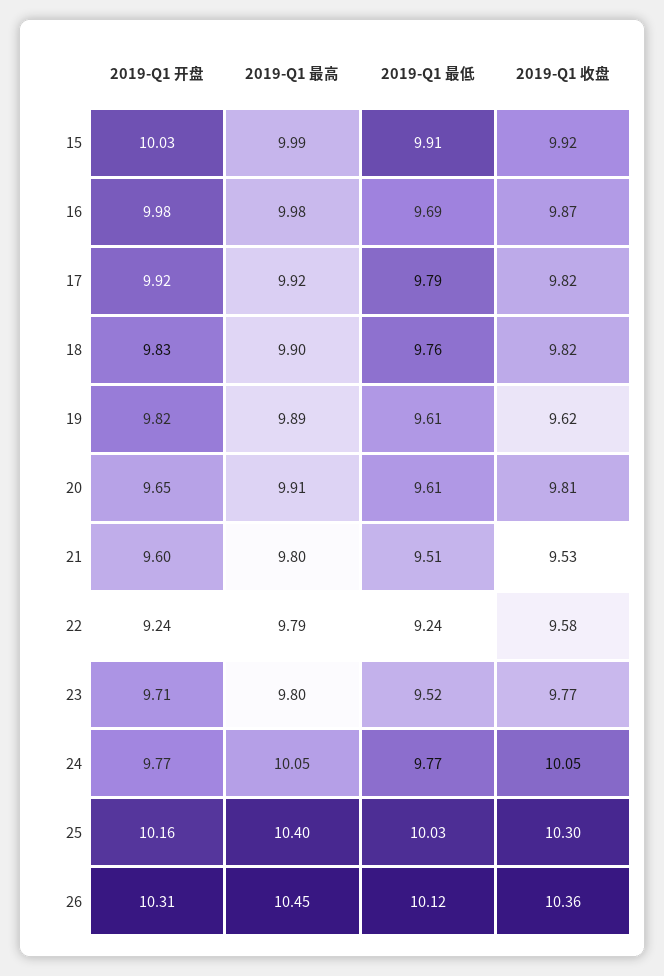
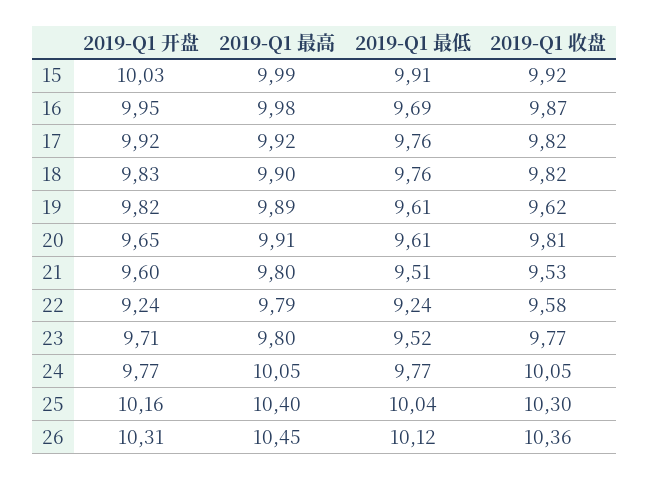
2019-Q1 开盘, 16: 9.98 -> 9.95
2019-Q1 最低, 17: 9.79 -> 9.76
2019-Q1 最低, 25: 10.03 -> 10.04

